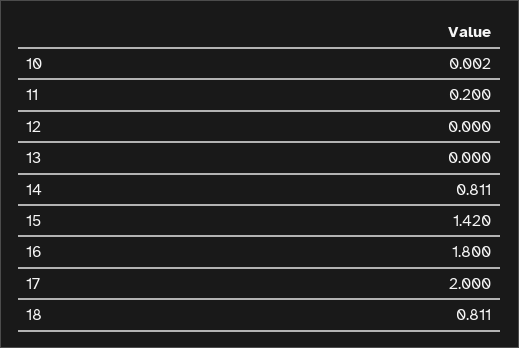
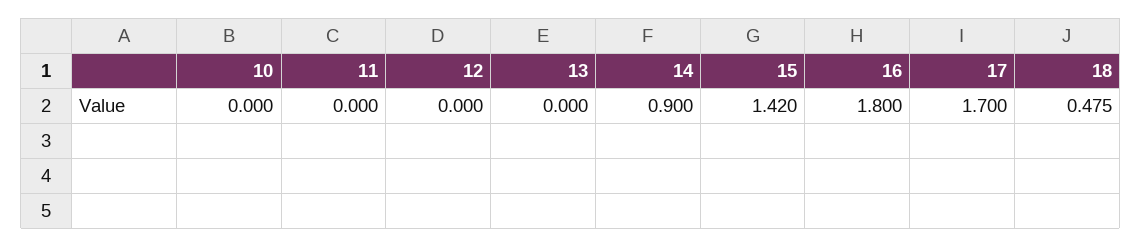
10: 0.002 -> 0
11: 0.2 -> 0
14: 0.811 -> 0.9
17: 2 -> 1.7
18: 0.811 -> 0.475

